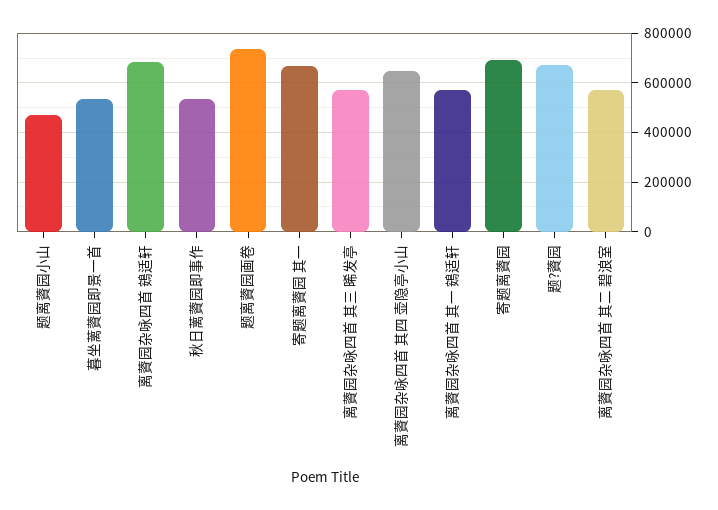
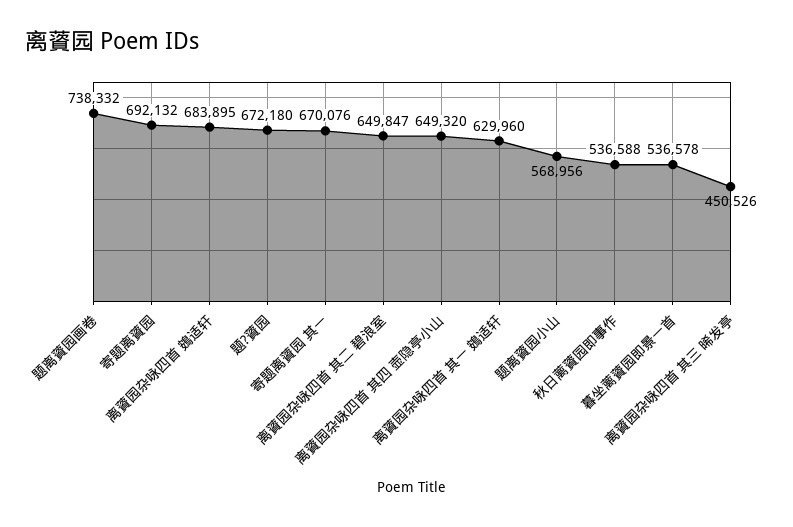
题离薋园小山: 475000 -> 568956
离薋园杂咏四首 其三 晞发亭: 575000 -> 450526
离薋园杂咏四首 其一 鴳适轩: 575000 -> 629960
离薋园杂咏四首 其二 碧浪室: 575000 -> 649847

